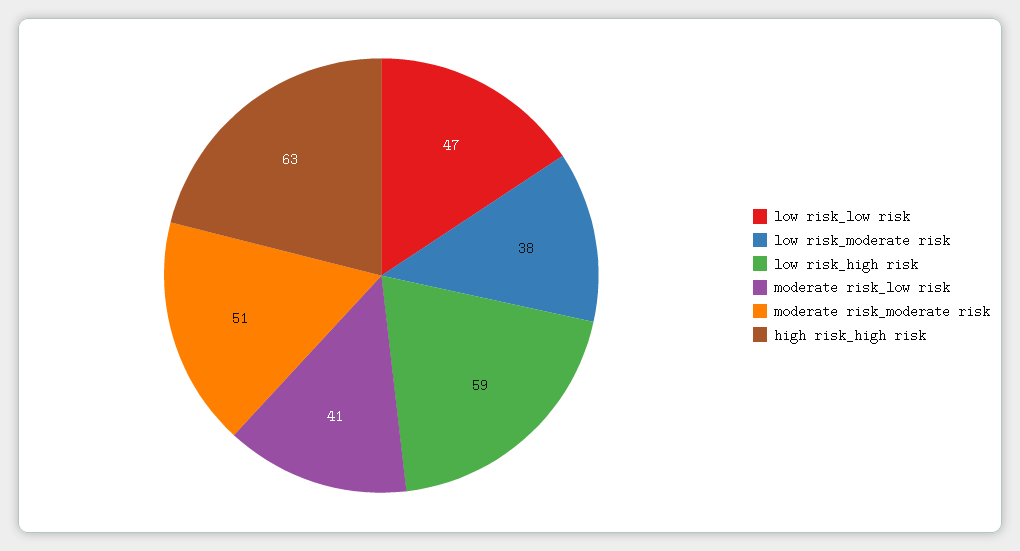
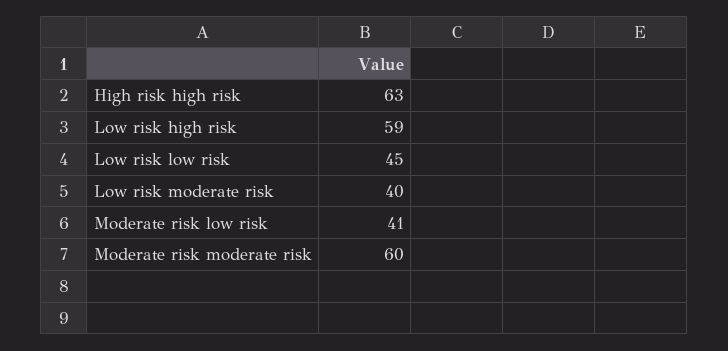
low risk_low risk: 47 -> 45
low risk_moderate risk: 38 -> 40
moderate risk_moderate risk: 51 -> 60

